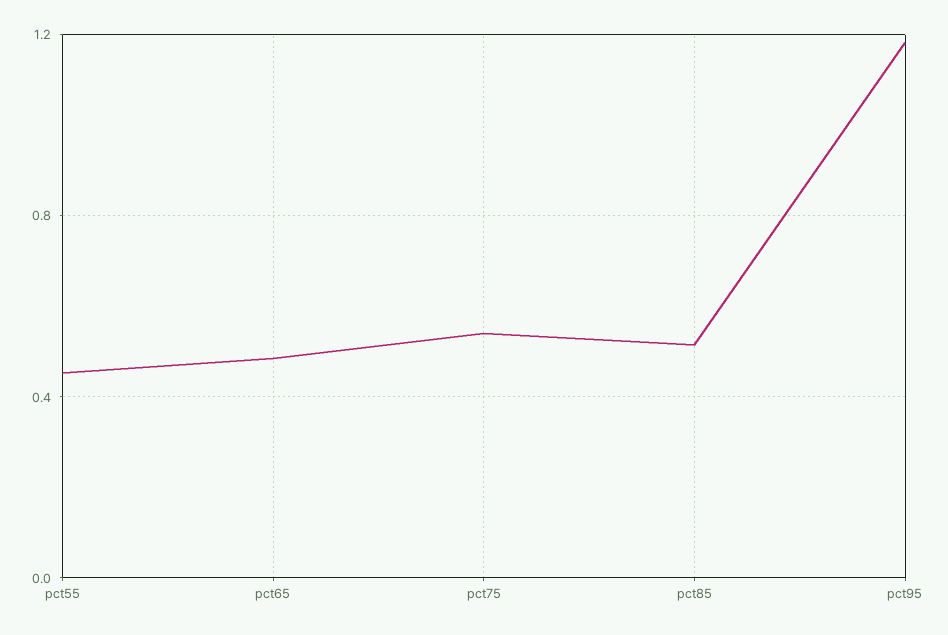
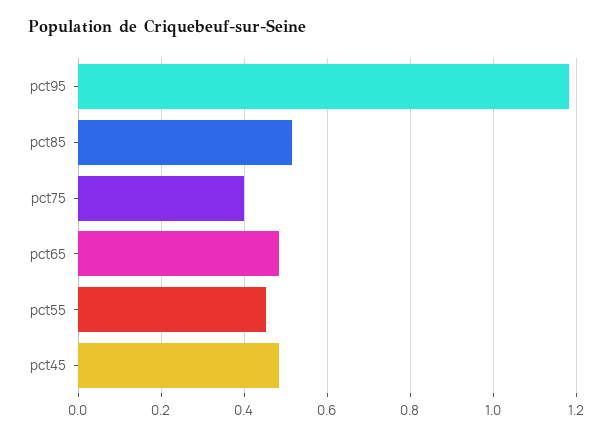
pct75: 0.55 -> 0.4
pct45: none -> 0.48

